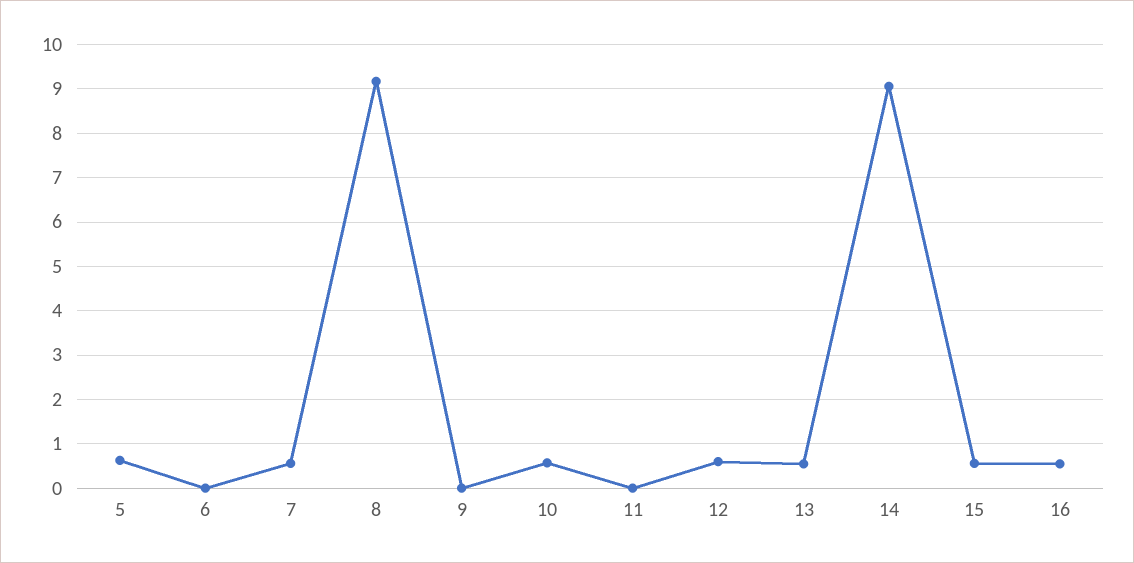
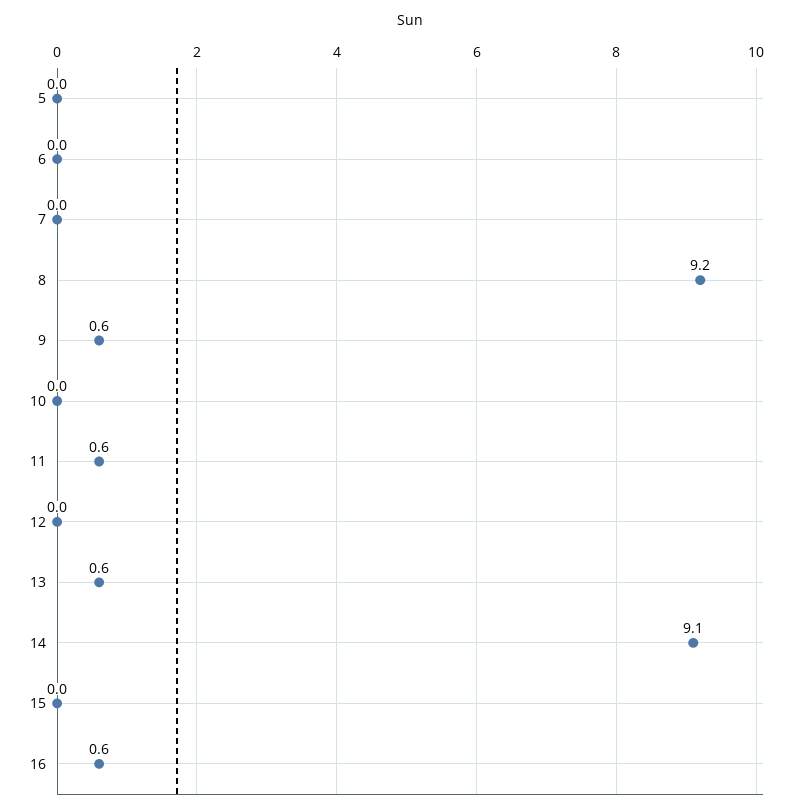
5: 0.6 -> 0
7: 0.6 -> 0
9: 0 -> 0.6
10: 0.6 -> 0
11: 0 -> 0.6
12: 0.6 -> 0
15: 0.6 -> 0

